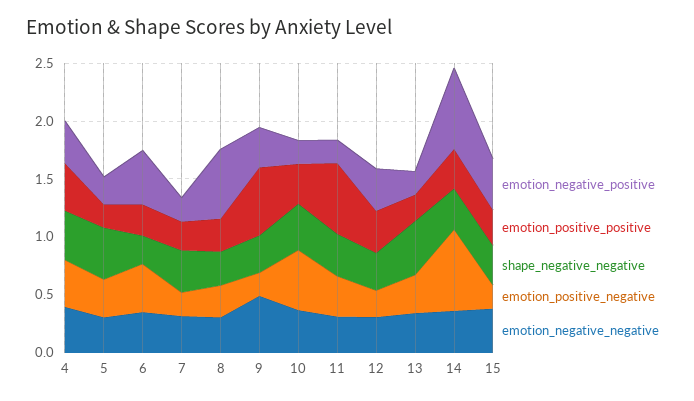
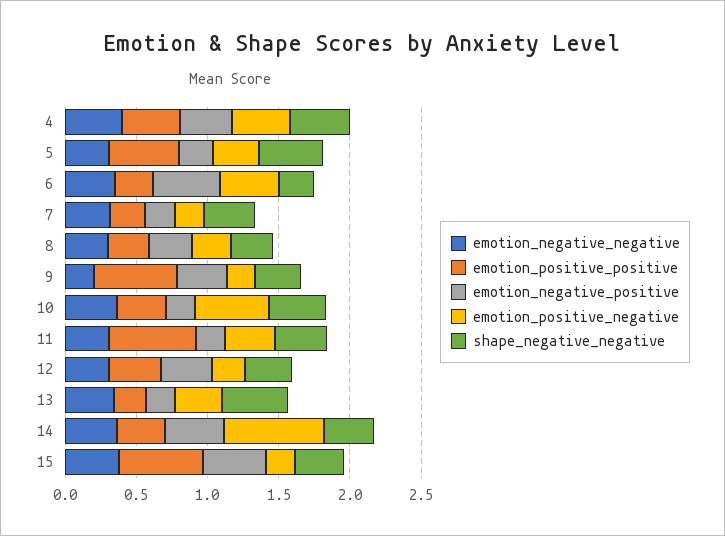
emotion_positive_positive, 5: 0.2 -> 0.5
emotion_negative_positive, 8: 0.6 -> 0.3
emotion_negative_negative, 9: 0.5 -> 0.2
emotion_negative_positive, 14: 0.7 -> 0.4
emotion_positive_positive, 15: 0.3 -> 0.6

